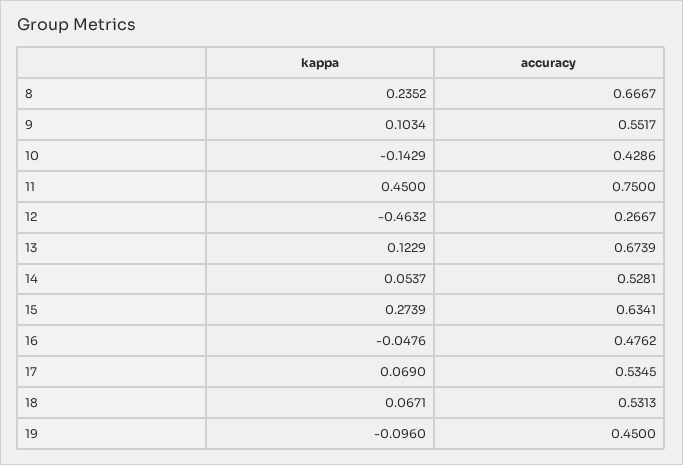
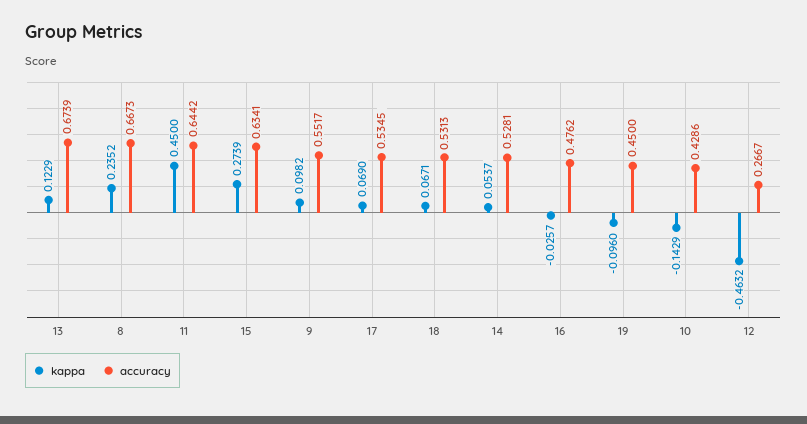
accuracy, 8: 0.6667 -> 0.6673
kappa, 9: 0.1034 -> 0.0982
accuracy, 11: 0.75 -> 0.6442
kappa, 16: -0.0476 -> -0.0257

